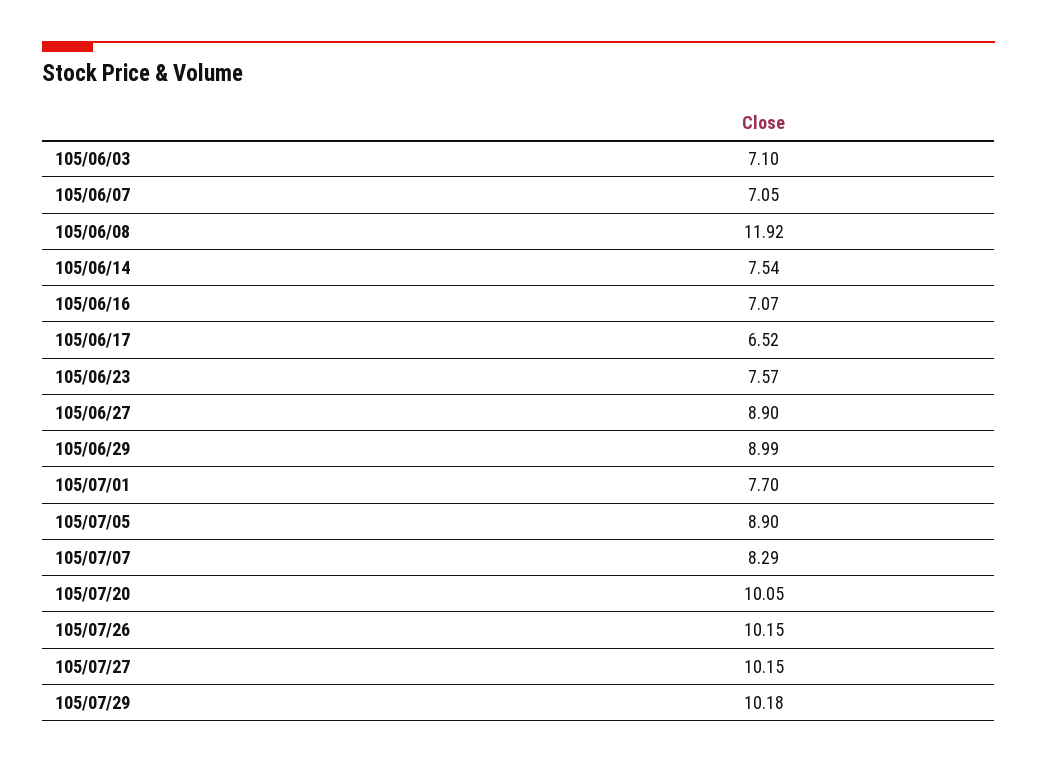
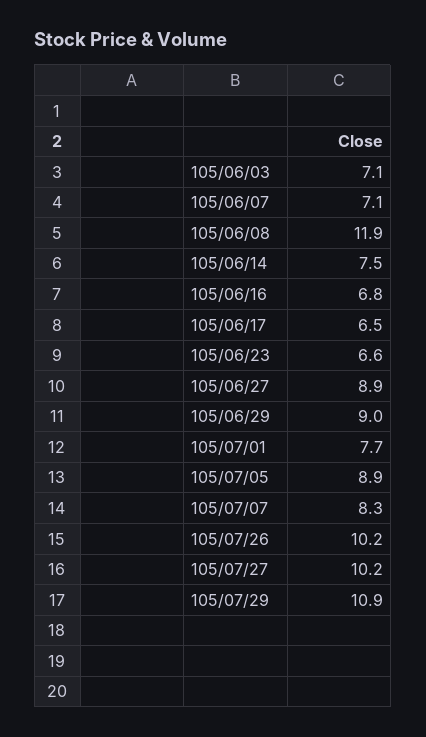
105/06/16: 7.07 -> 6.8
105/06/23: 7.57 -> 6.6
105/07/20: 10.05 -> none
105/07/29: 10.18 -> 10.9

